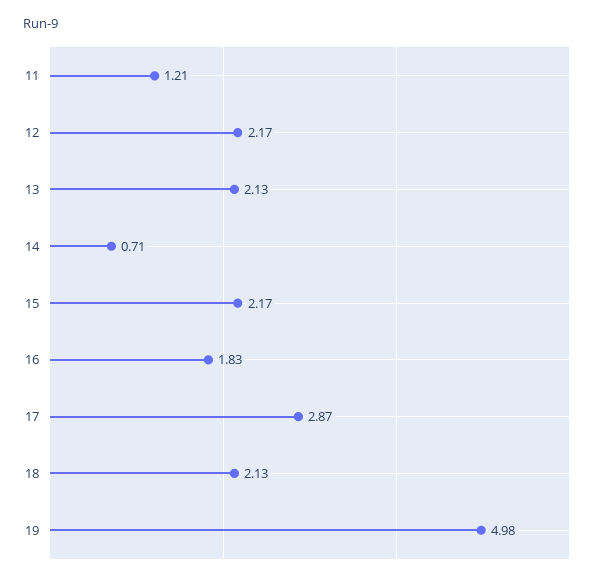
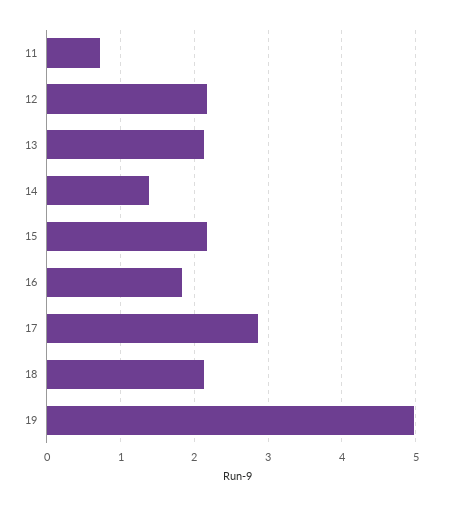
11: 1.21 -> 0.7
14: 0.71 -> 1.4

